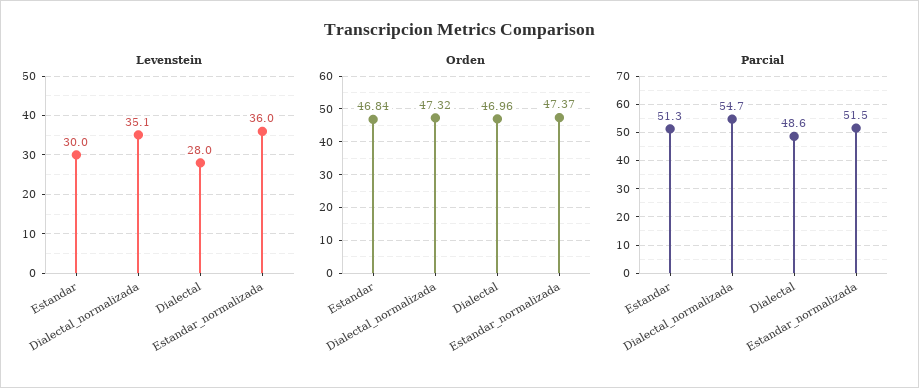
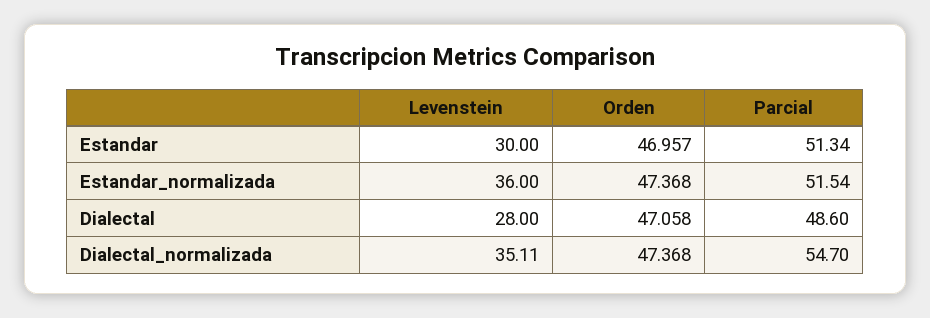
Orden, Estandar: 46.84 -> 46.957
Orden, Dialectal_normalizada: 47.32 -> 47.368
Orden, Dialectal: 46.96 -> 47.058

